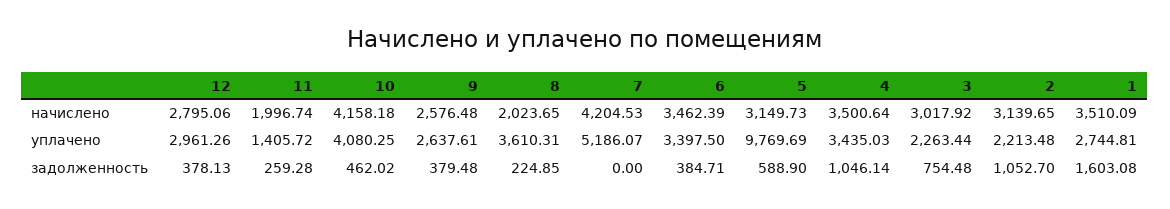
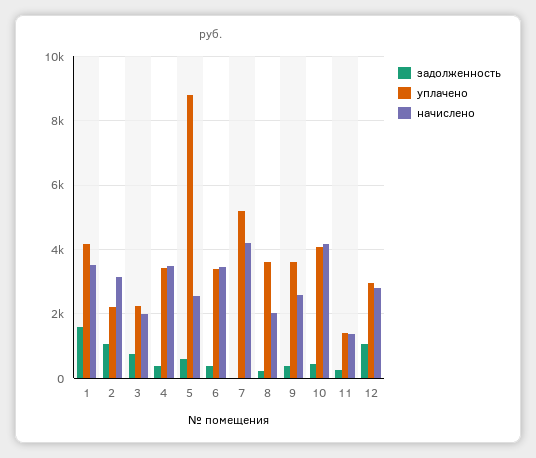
начислено, 11: 1996.74 -> 1400
начислено, 5: 3149.73 -> 2600
начислено, 3: 3017.92 -> 2000
уплачено, 9: 2637.61 -> 3600
уплачено, 5: 9769.69 -> 8800
уплачено, 1: 2744.81 -> 4200
задолженность, 12: 378.13 -> 1000
задолженность, 4: 1046.14 -> 400

